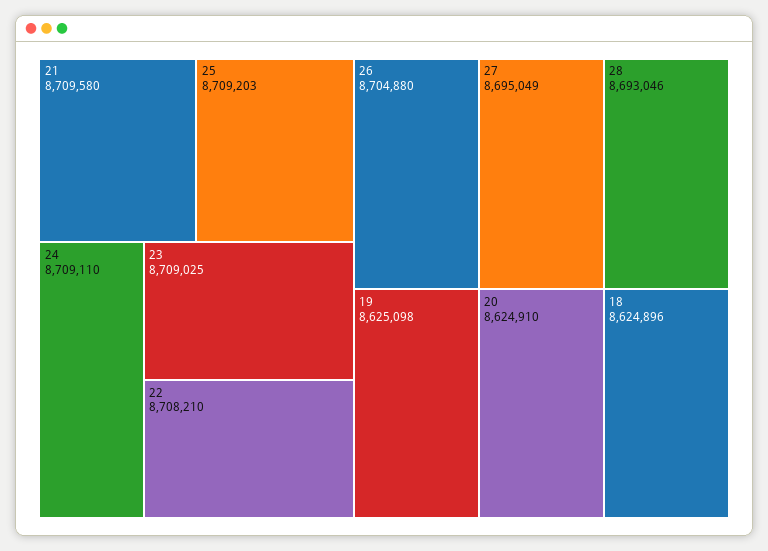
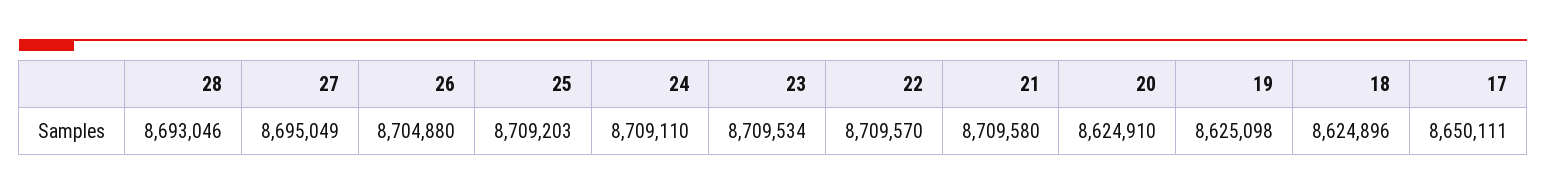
23: 8709025 -> 8709534
22: 8708210 -> 8709570
17: none -> 8650111

